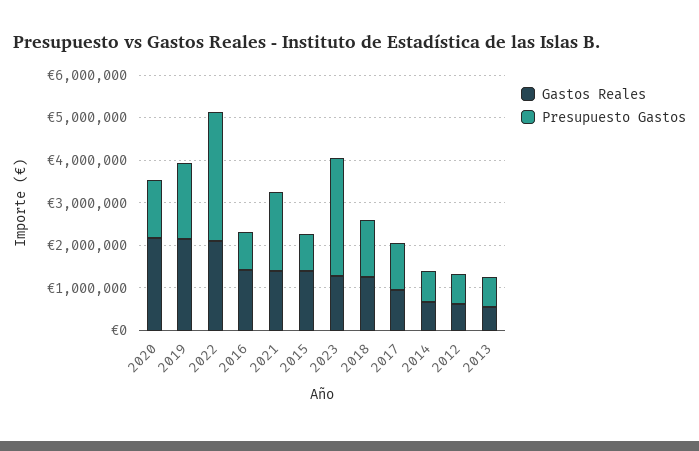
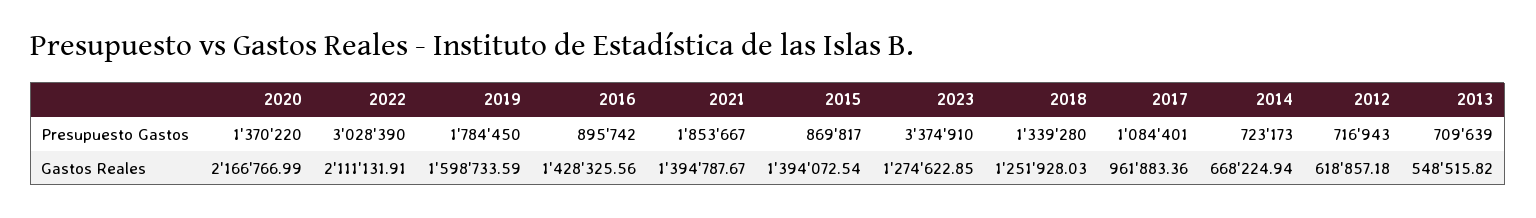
Gastos Reales, 2019: 2200000 -> 1598733.59
Presupuesto Gastos, 2023: 2800000 -> 3374910

